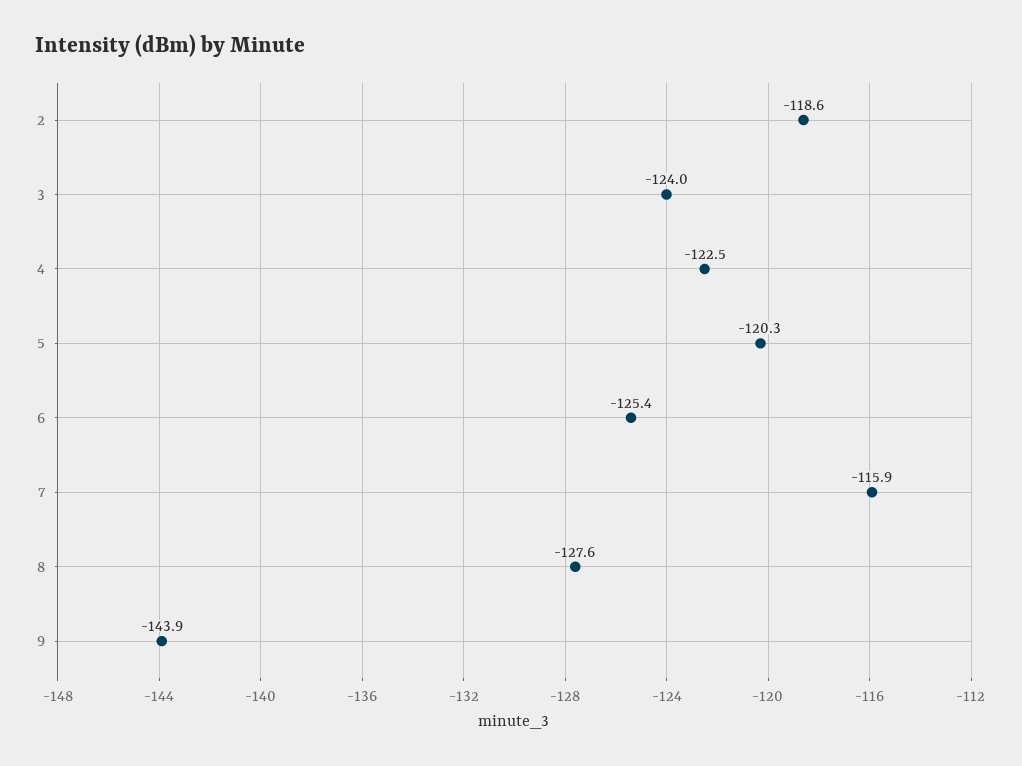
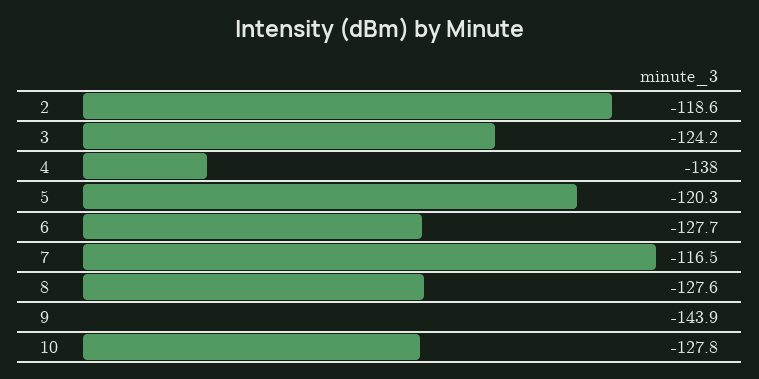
3: -124 -> -124.2
4: -122.5 -> -138
6: -125.4 -> -127.7
7: -115.9 -> -116.5
10: none -> -127.8

